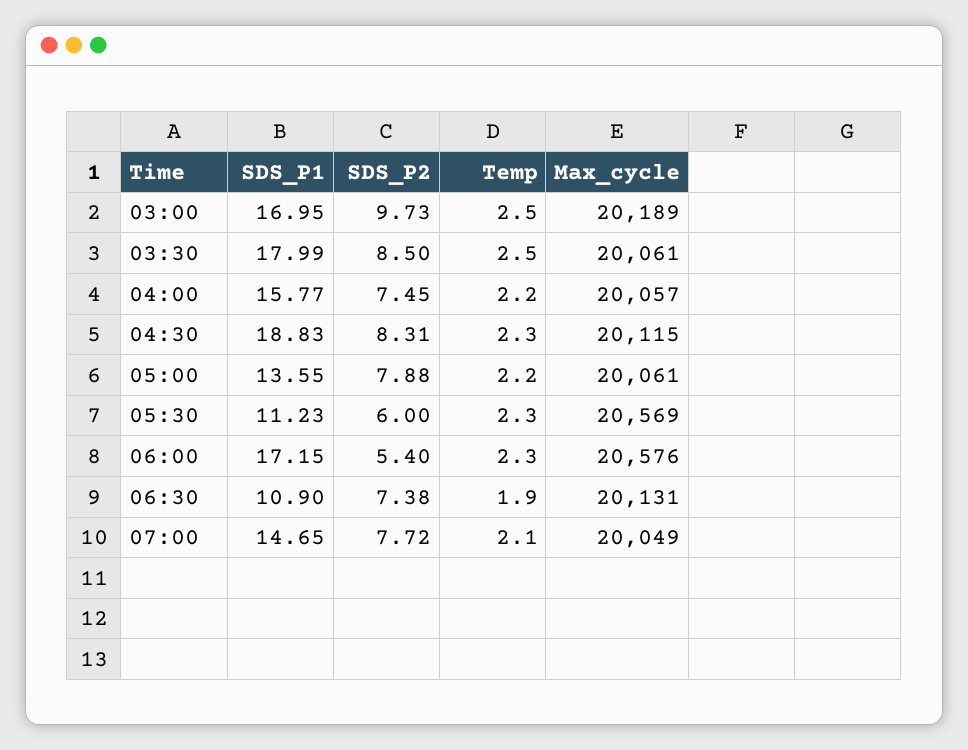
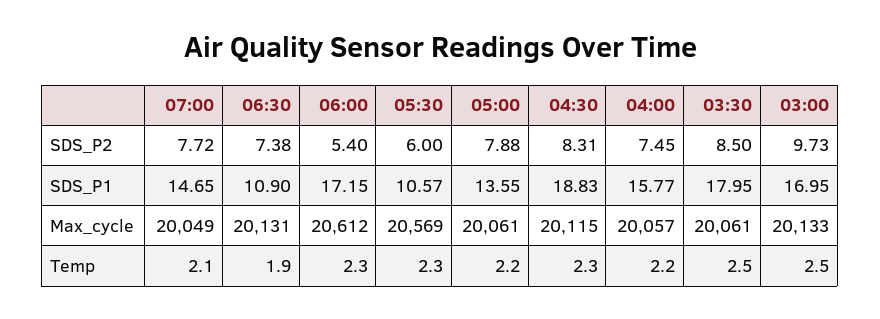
Max_cycle, 03:00: 20189 -> 20133
SDS_P1, 03:30: 17.99 -> 17.95
SDS_P1, 05:30: 11.23 -> 10.57
Max_cycle, 06:00: 20576 -> 20612

